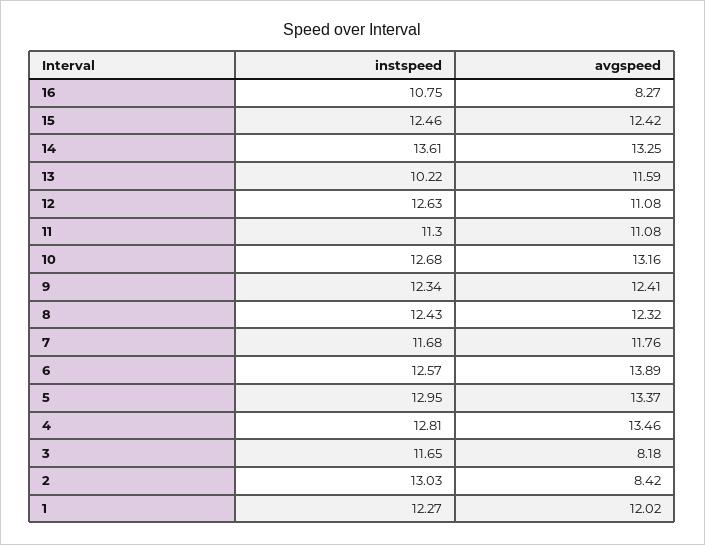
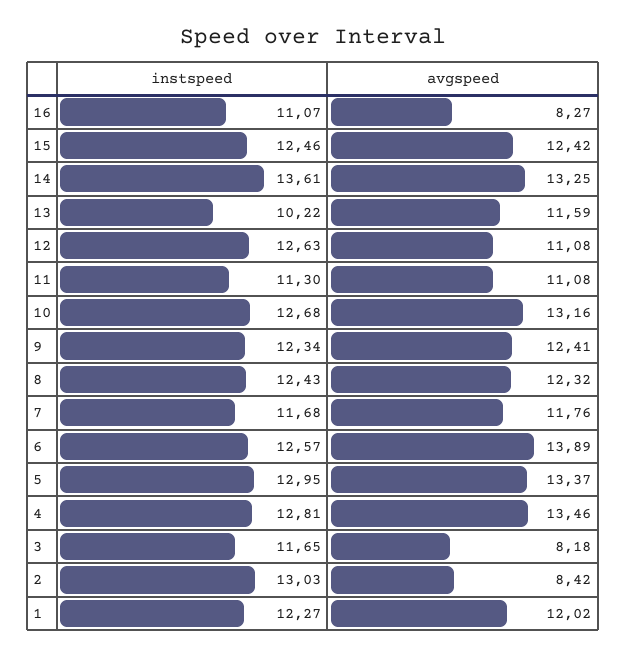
instspeed, 16: 10.75 -> 11.07

